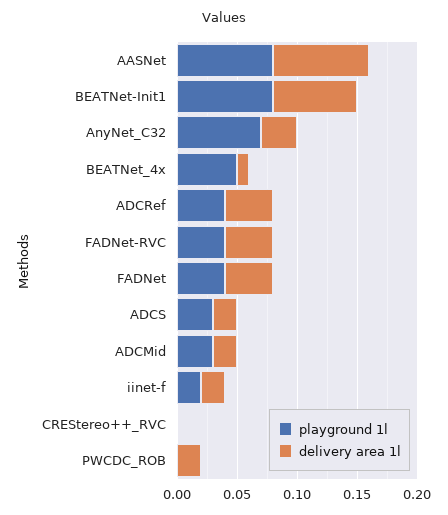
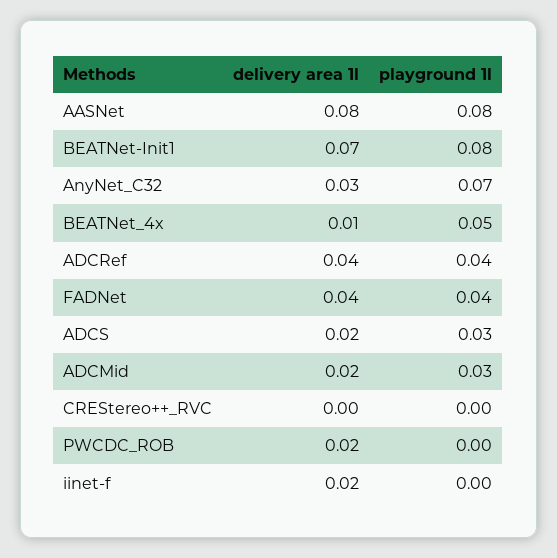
playground 1l, FADNet-RVC: 0.04 -> none
delivery area 1l, FADNet-RVC: 0.04 -> none
playground 1l, iinet-f: 0.02 -> 0

